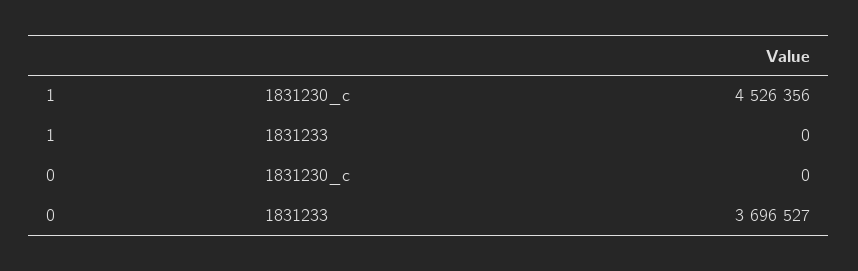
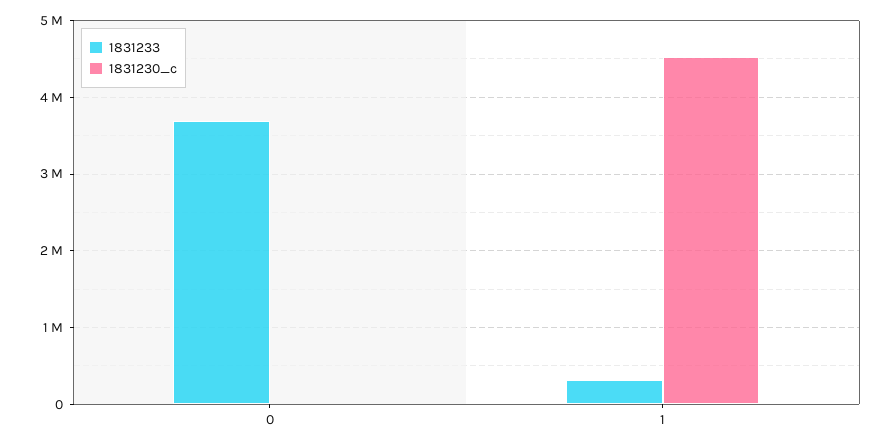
1831233, 1: 0 -> 300000

